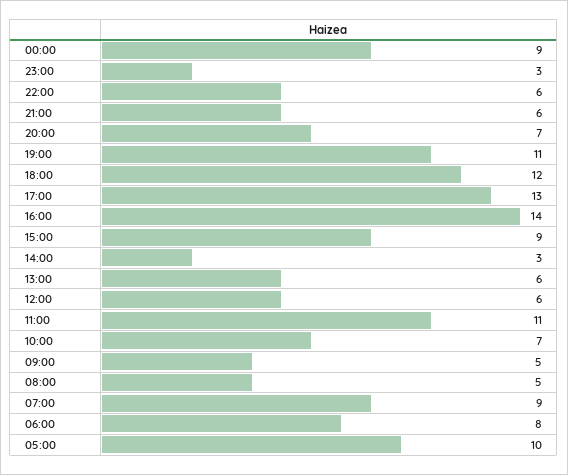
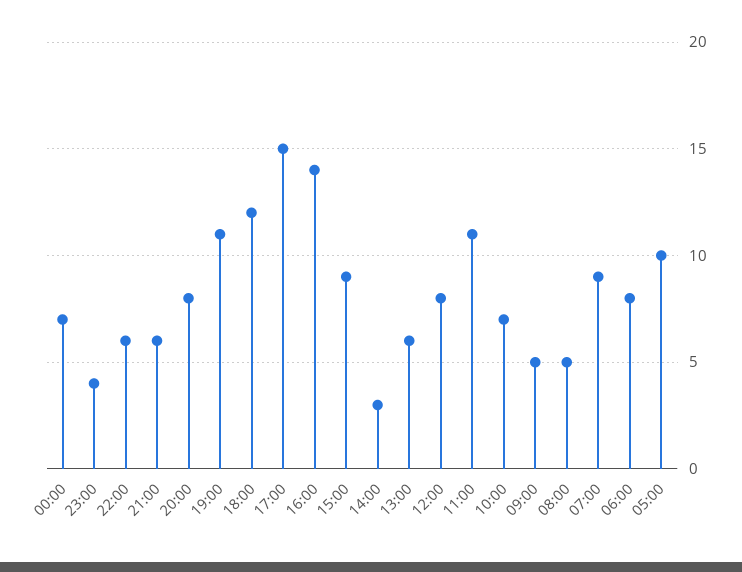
00:00: 9 -> 7
23:00: 3 -> 4
20:00: 7 -> 8
17:00: 13 -> 15
12:00: 6 -> 8

